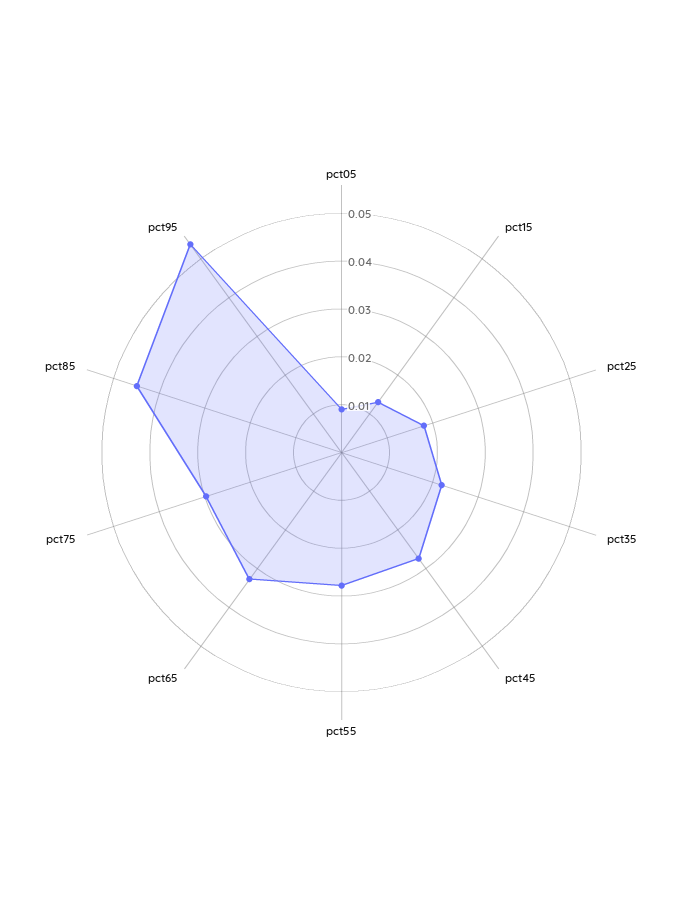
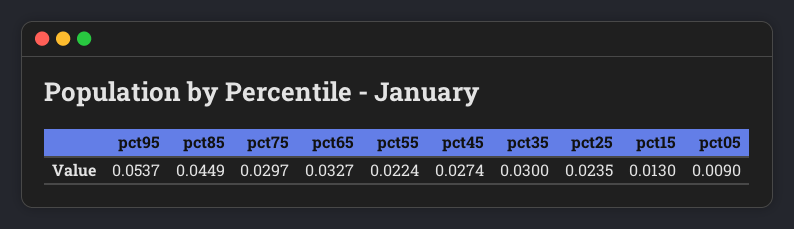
pct25: 0.018 -> 0.0235
pct35: 0.022 -> 0.03
pct55: 0.028 -> 0.0224

